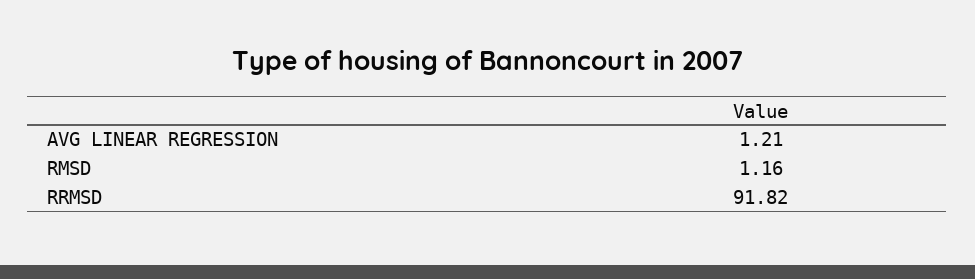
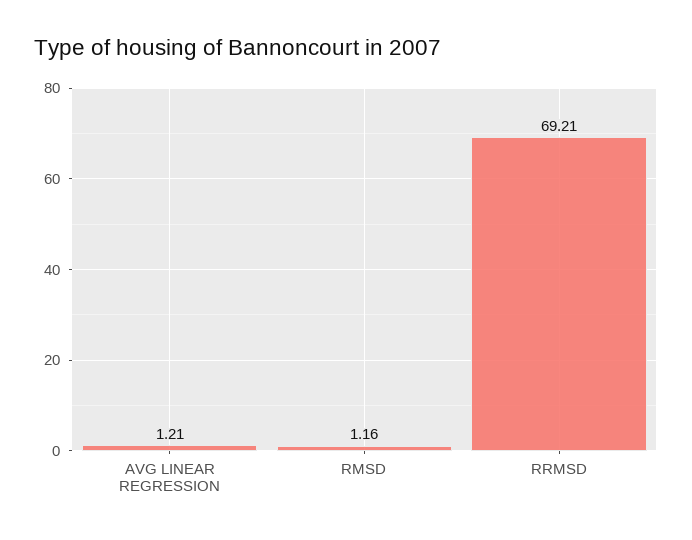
RRMSD: 91.82 -> 69.21

